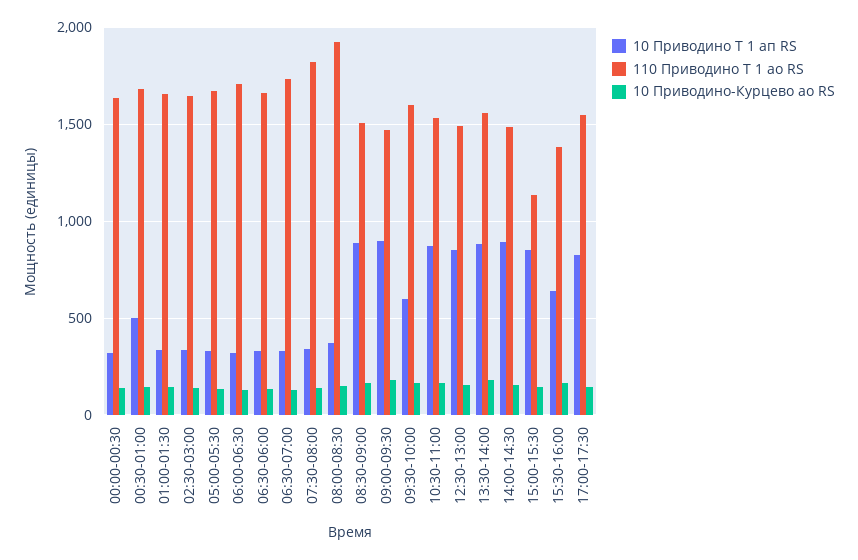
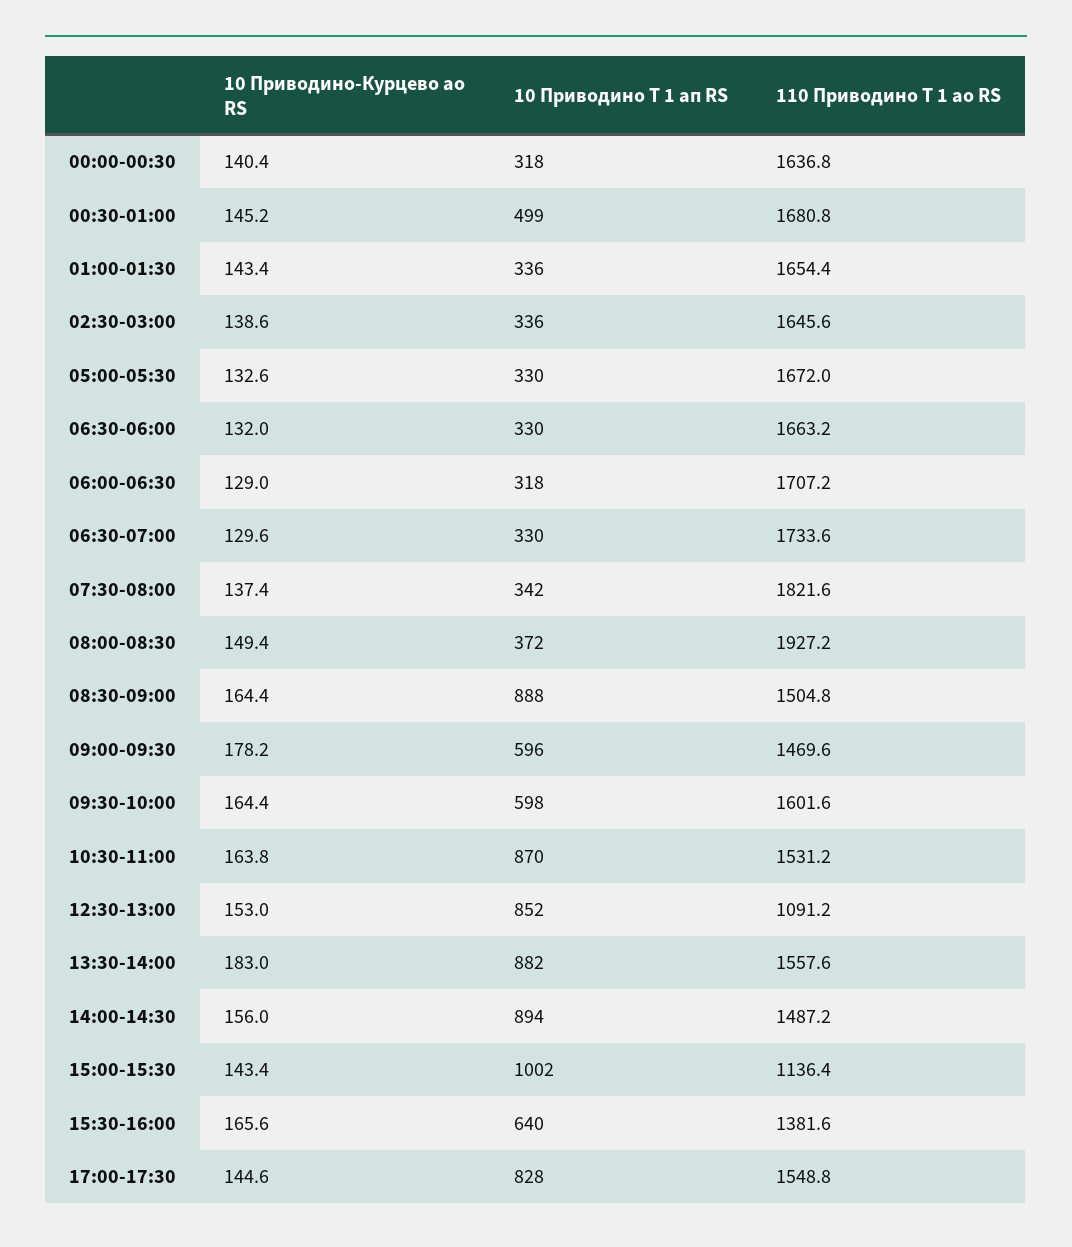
10 Приводино Т 1 ап RS, 09:00-09:30: 900 -> 596
110 Приводино Т 1 ао RS, 12:30-13:00: 1500 -> 1091.2
10 Приводино Т 1 ап RS, 15:00-15:30: 850 -> 1002

